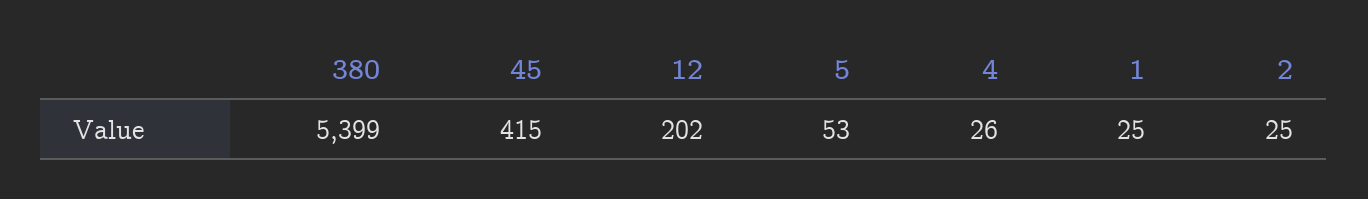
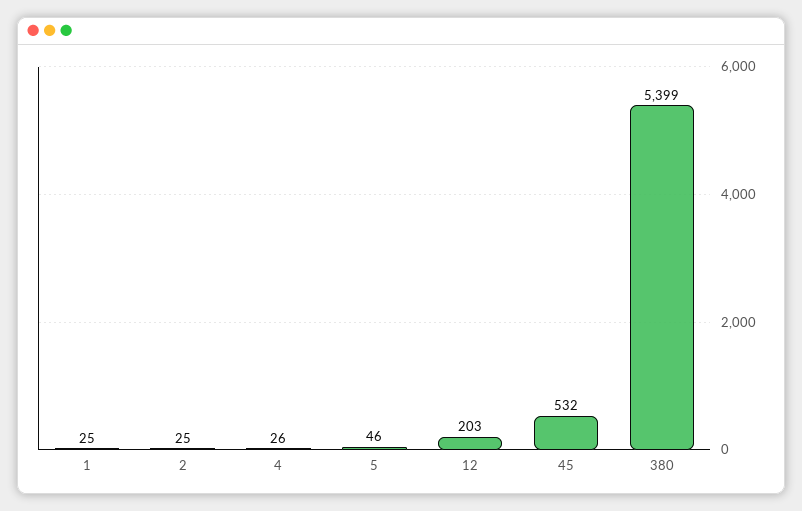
45: 415 -> 532
12: 202 -> 203
5: 53 -> 46

